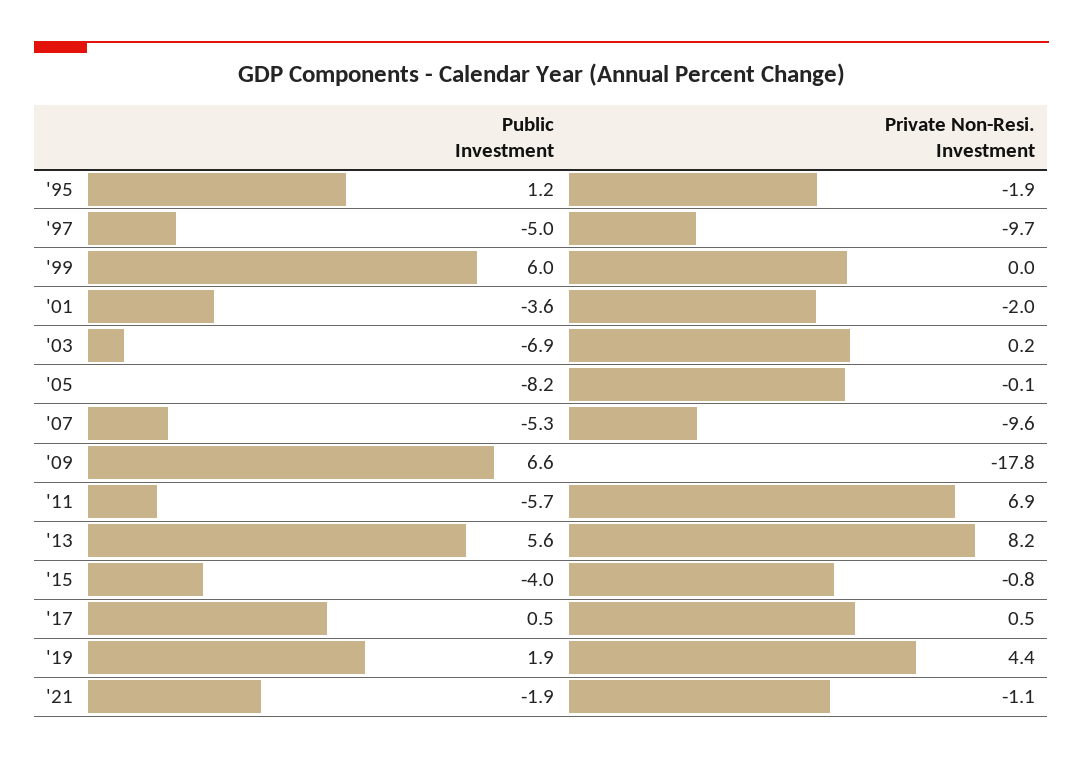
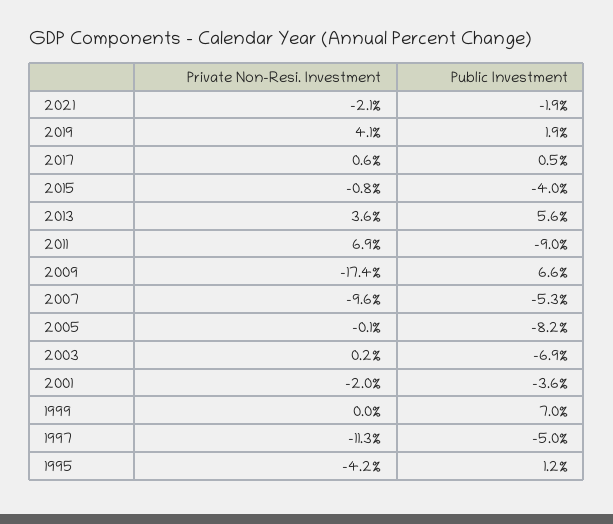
Private Non-Resi. Investment, '95: -1.9 -> -4.2
Private Non-Resi. Investment, '97: -9.7 -> -11.3
Public Investment, '99: 6 -> 7
Private Non-Resi. Investment, '09: -17.8 -> -17.4
Public Investment, '11: -5.7 -> -9
Private Non-Resi. Investment, '13: 8.2 -> 3.6
Private Non-Resi. Investment, '17: 0.5 -> 0.6
Private Non-Resi. Investment, '19: 4.4 -> 4.1
Private Non-Resi. Investment, '21: -1.1 -> -2.1

